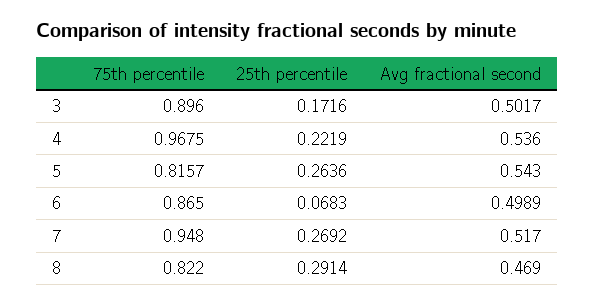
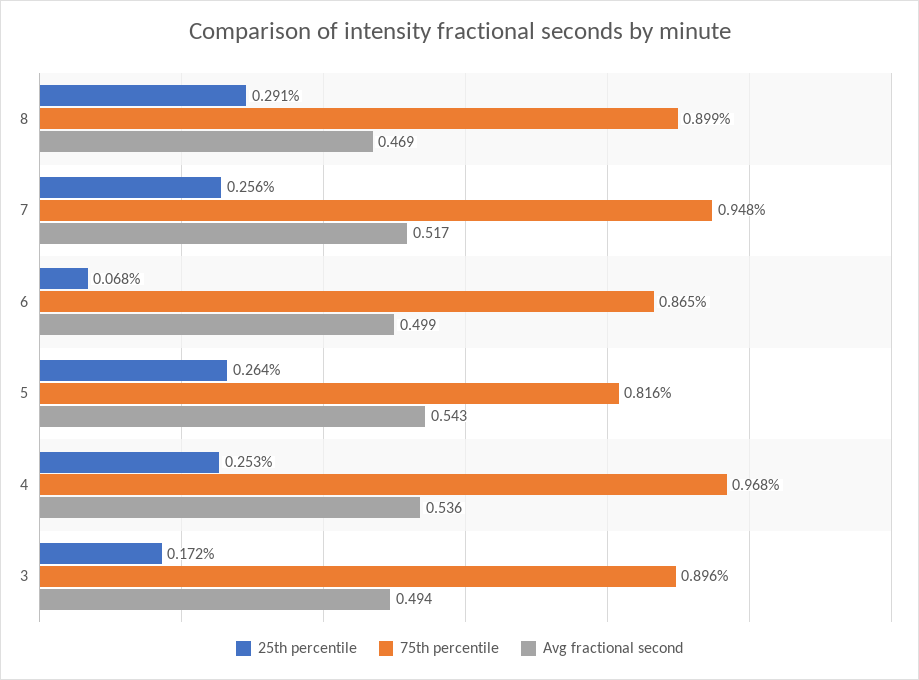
Avg fractional second, 3: 0.5017 -> 0.494
25th percentile, 4: 0.2219 -> 0.253
25th percentile, 7: 0.2692 -> 0.256
75th percentile, 8: 0.822 -> 0.899

